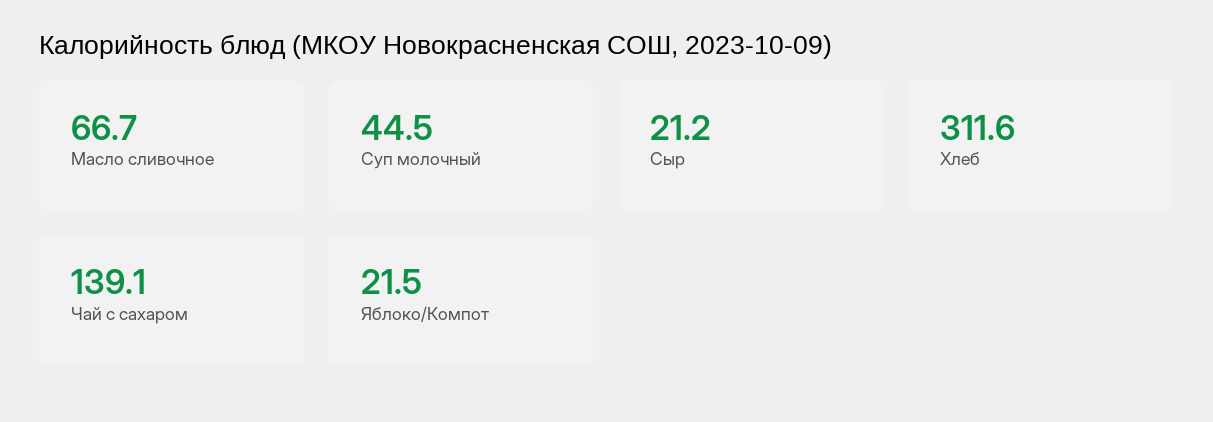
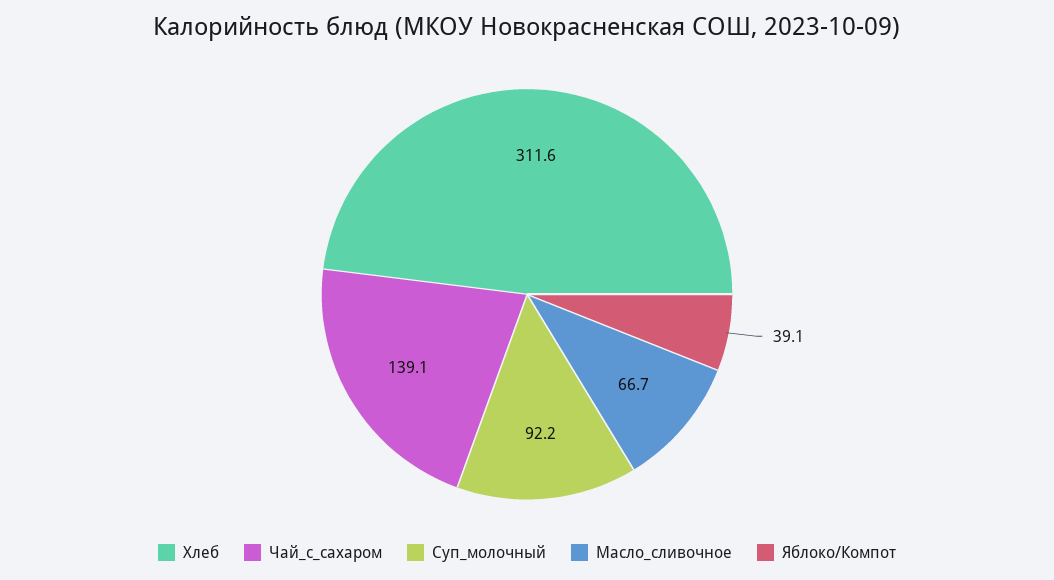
Суп молочный: 44.5 -> 92.2
Сыр: 21.2 -> none
Яблоко/Компот: 21.5 -> 39.1

